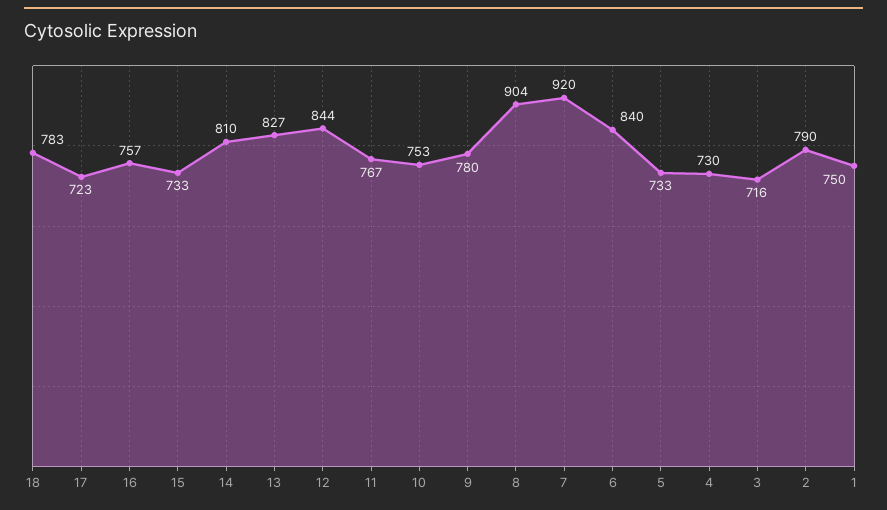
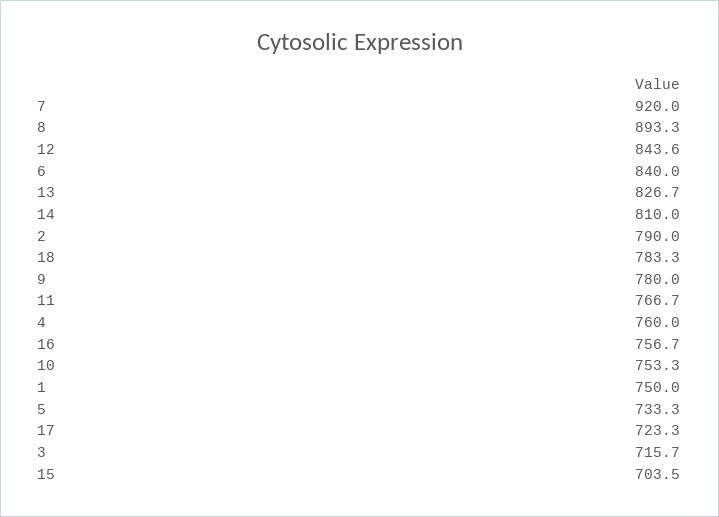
15: 733 -> 703.5
8: 904 -> 893.3
4: 730 -> 760

